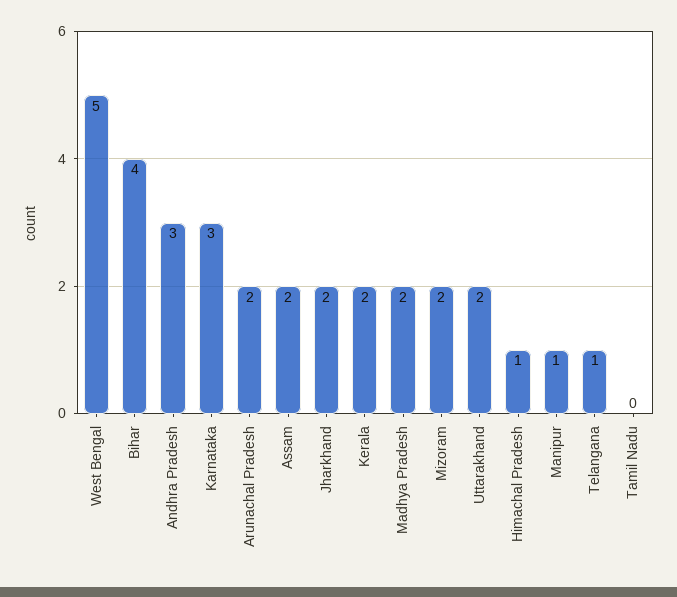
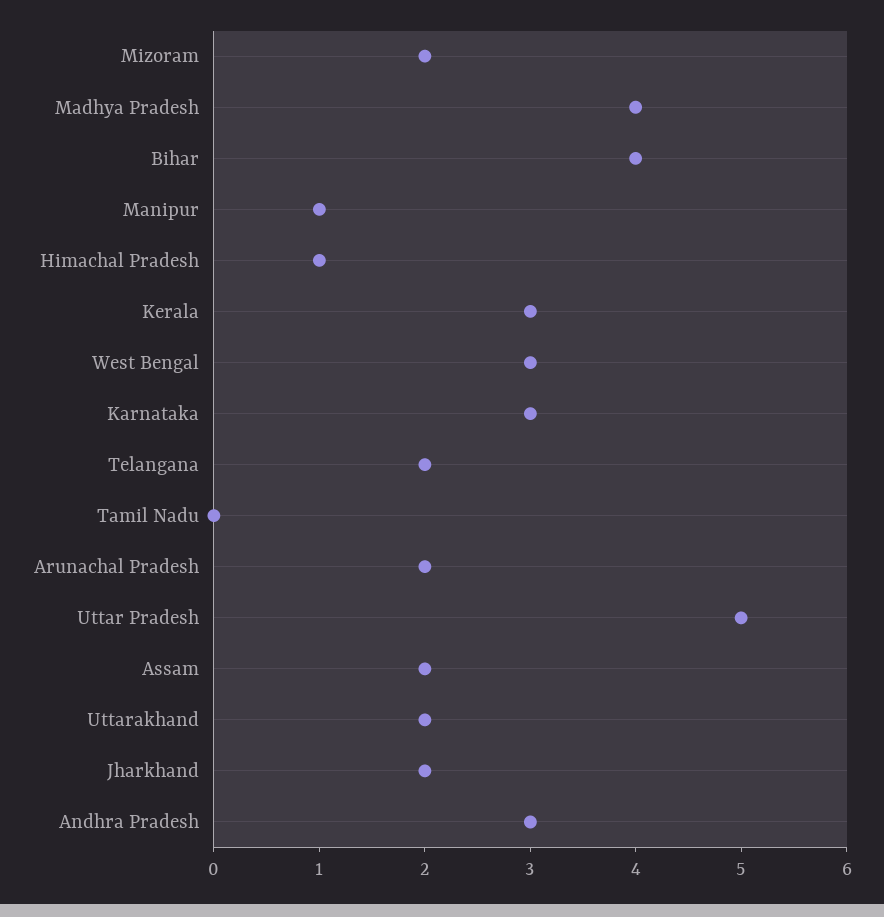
West Bengal: 5 -> 3
Kerala: 2 -> 3
Madhya Pradesh: 2 -> 4
Telangana: 1 -> 2
Uttar Pradesh: none -> 5

